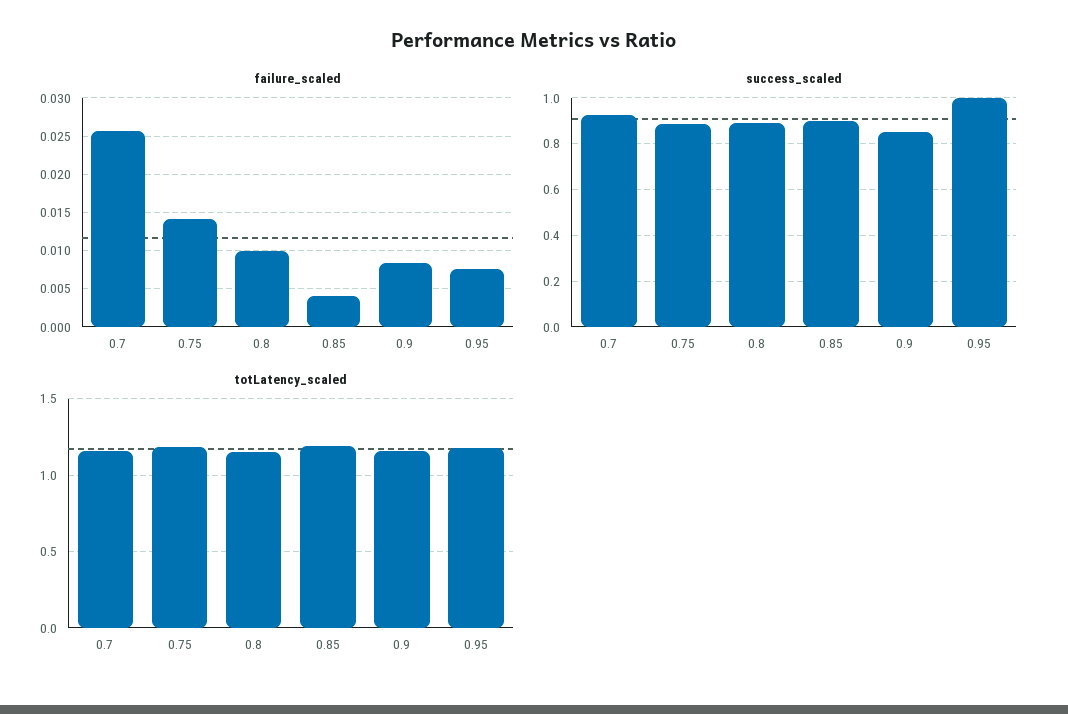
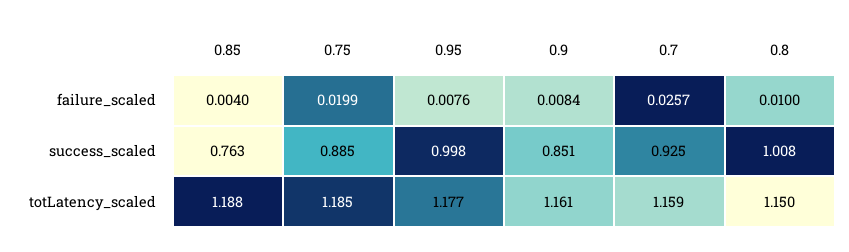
failure_scaled, 0.75: 0.014 -> 0.0199
success_scaled, 0.8: 0.9 -> 1.008
success_scaled, 0.85: 0.9 -> 0.763

